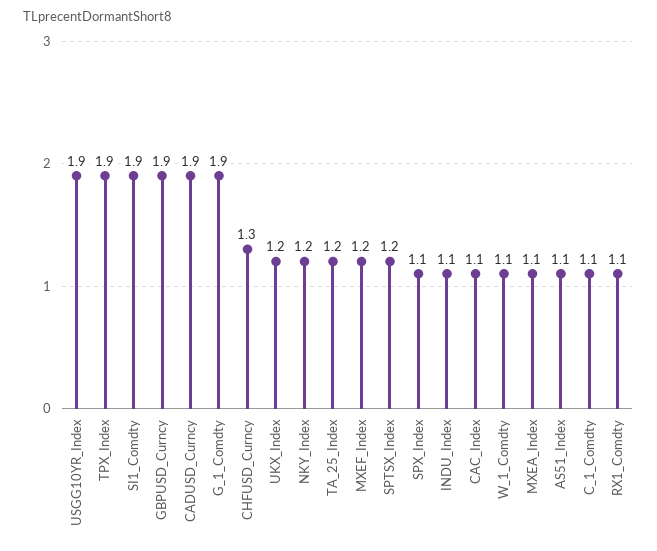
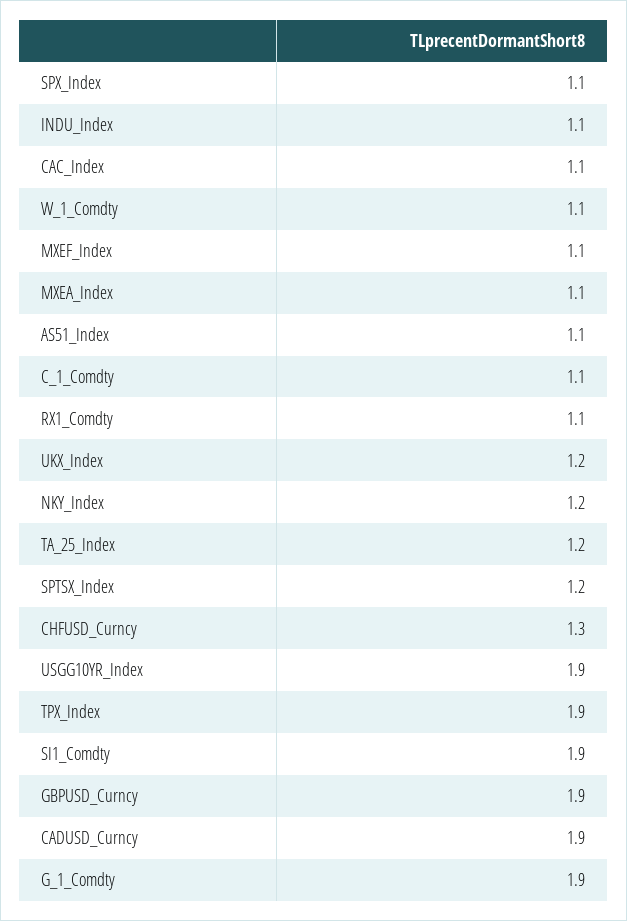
MXEF_Index: 1.2 -> 1.1

